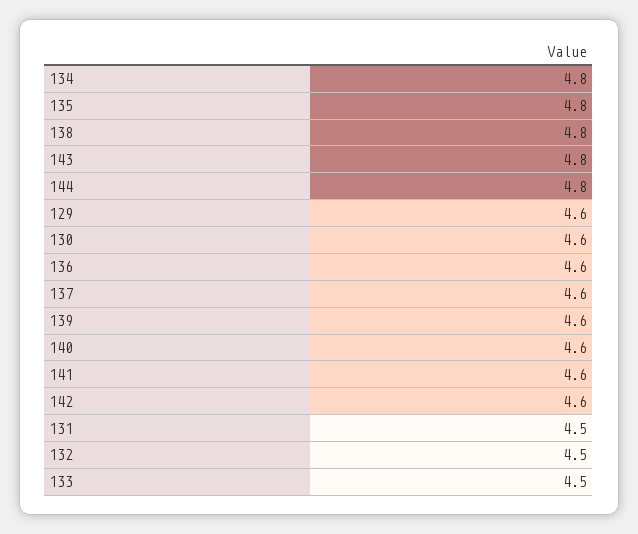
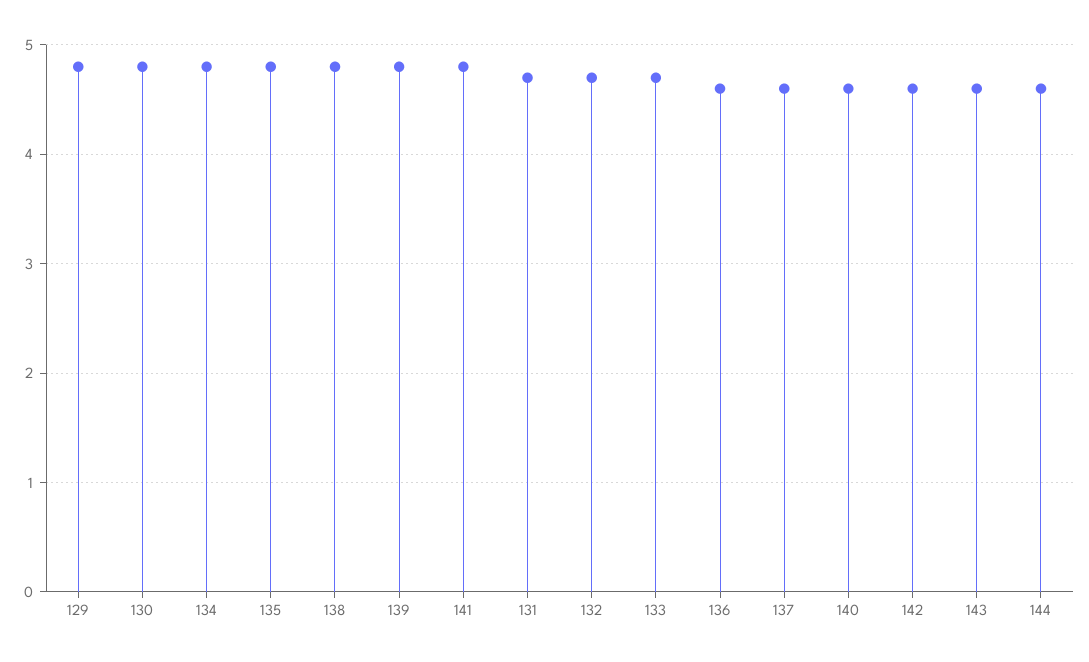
143: 4.8 -> 4.6
144: 4.8 -> 4.6
129: 4.6 -> 4.8
130: 4.6 -> 4.8
139: 4.6 -> 4.8
141: 4.6 -> 4.8
131: 4.5 -> 4.7
132: 4.5 -> 4.7
133: 4.5 -> 4.7

